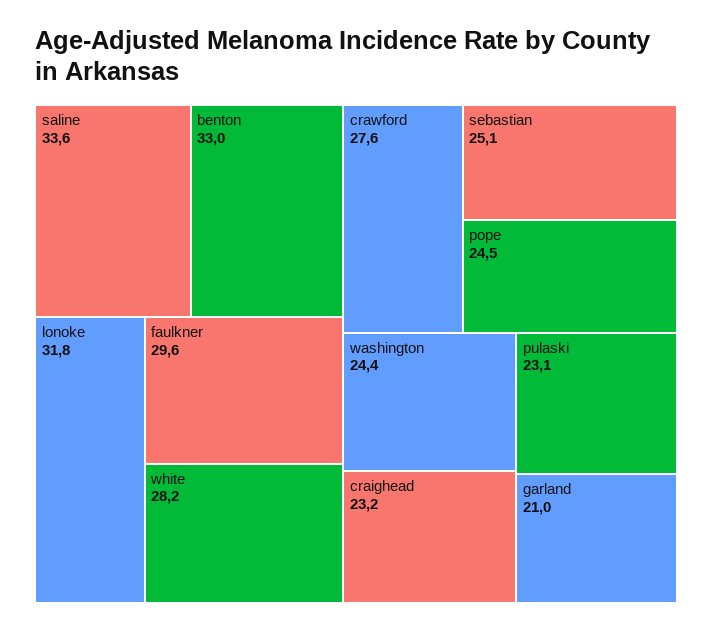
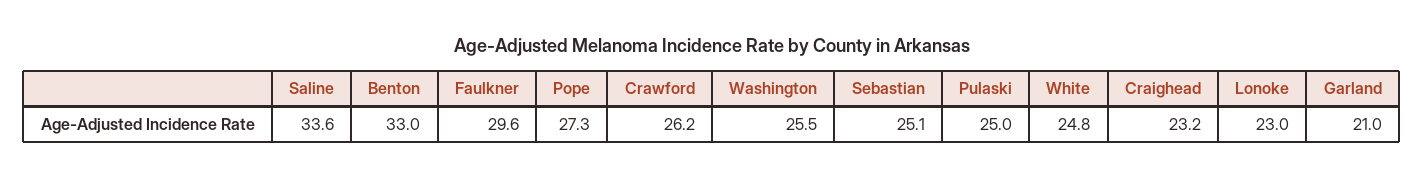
lonoke: 31.8 -> 23
white: 28.2 -> 24.8
crawford: 27.6 -> 26.2
pope: 24.5 -> 27.3
washington: 24.4 -> 25.5
pulaski: 23.1 -> 25

